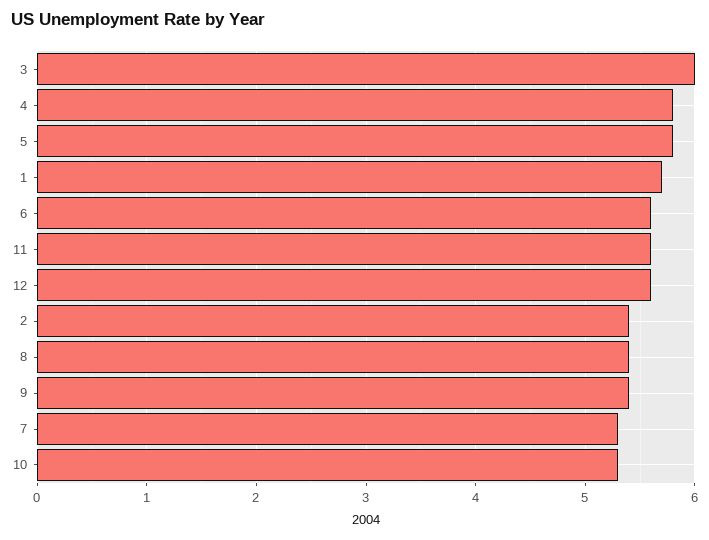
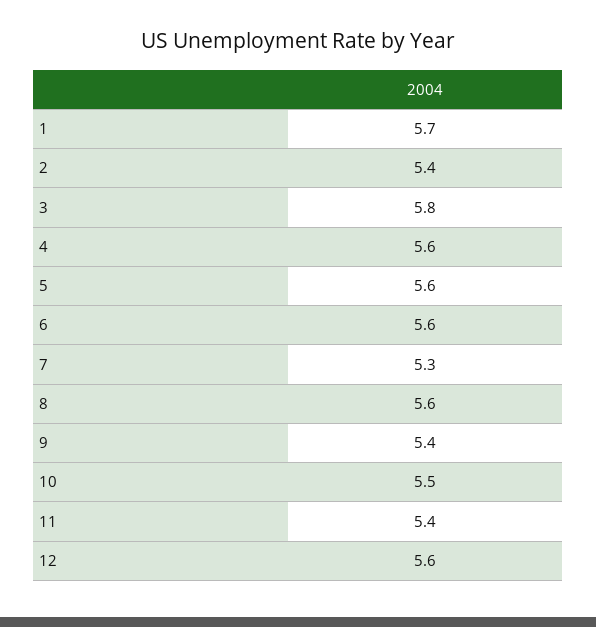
3: 6 -> 5.8
4: 5.8 -> 5.6
5: 5.8 -> 5.6
11: 5.6 -> 5.4
8: 5.4 -> 5.6
10: 5.3 -> 5.5

